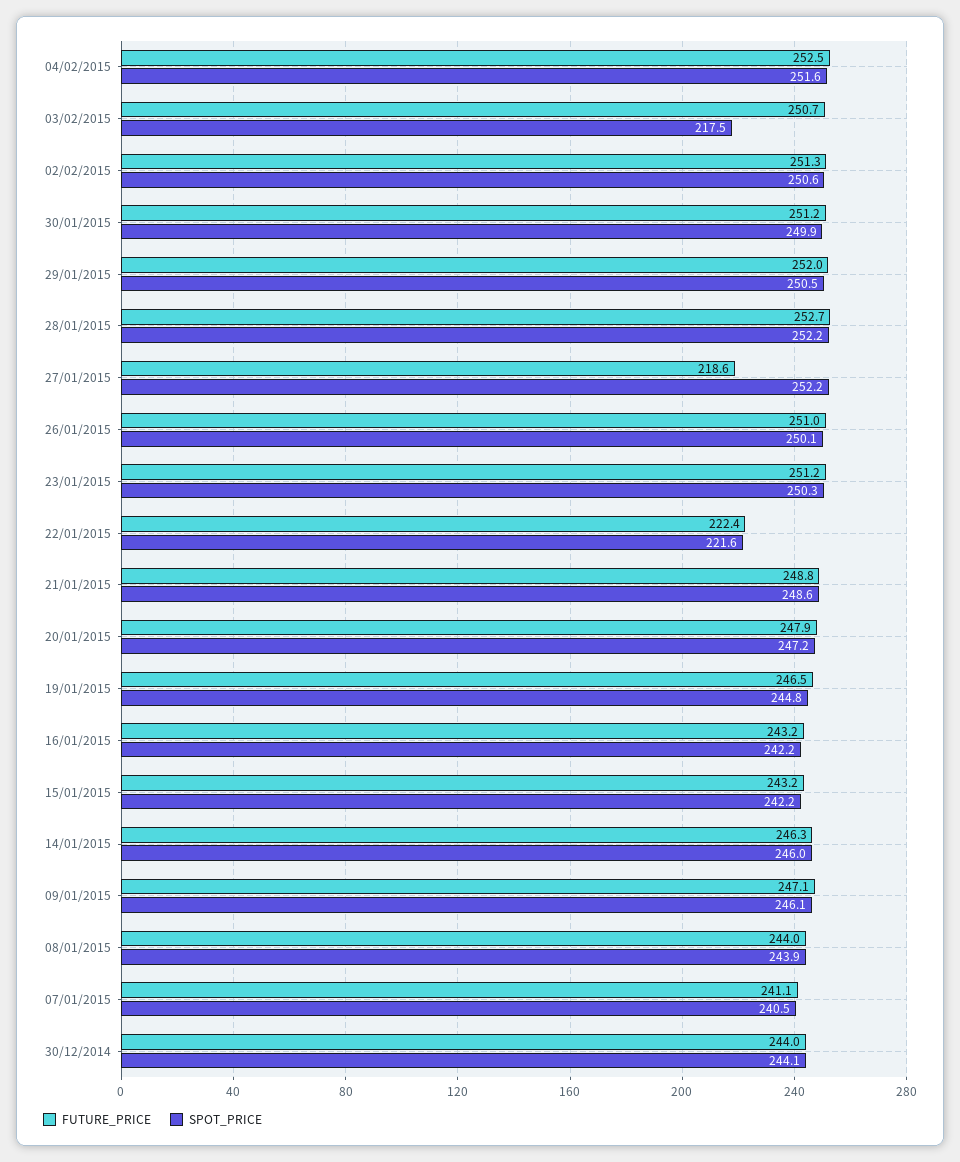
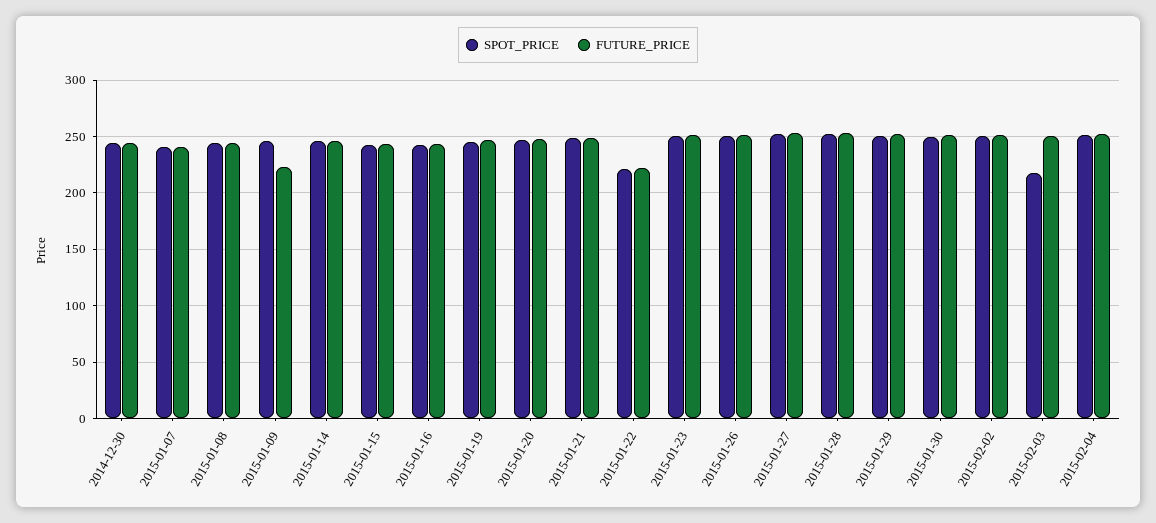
FUTURE_PRICE, 27/01/2015: 218.6 -> 250
FUTURE_PRICE, 09/01/2015: 247.1 -> 220

